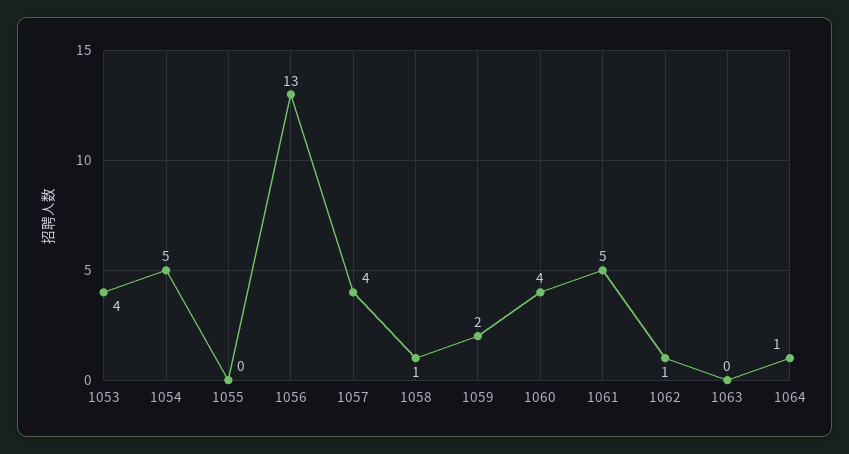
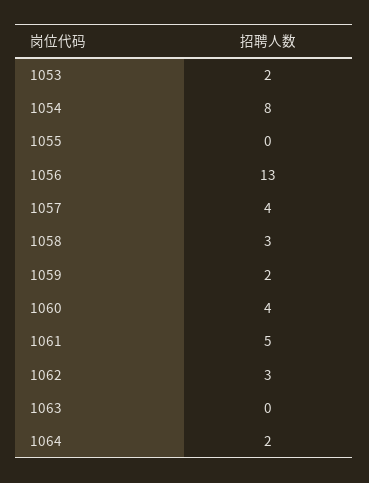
1053: 4 -> 2
1054: 5 -> 8
1058: 1 -> 3
1062: 1 -> 3
1064: 1 -> 2

